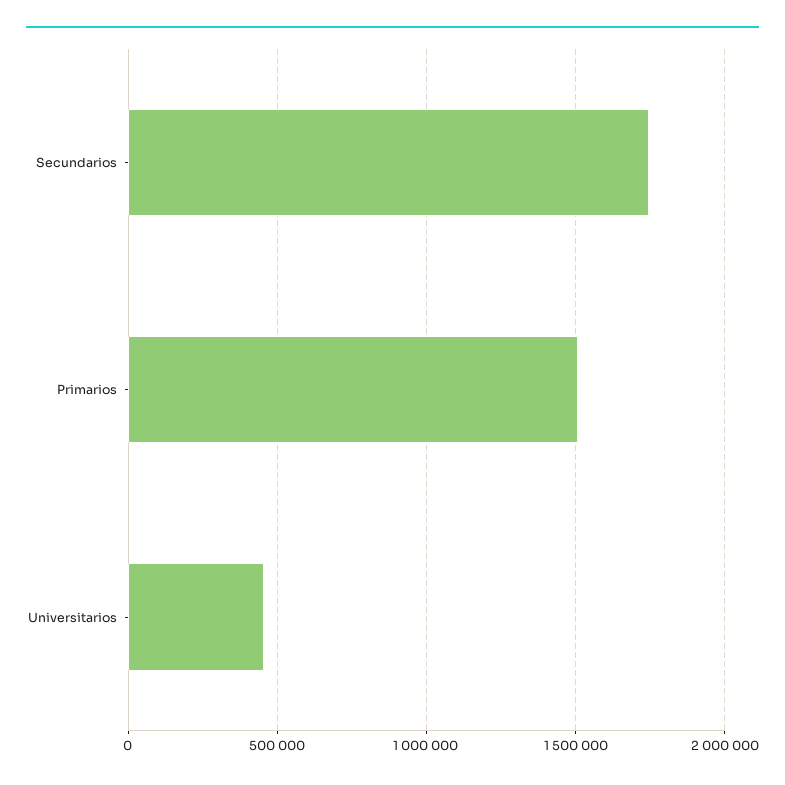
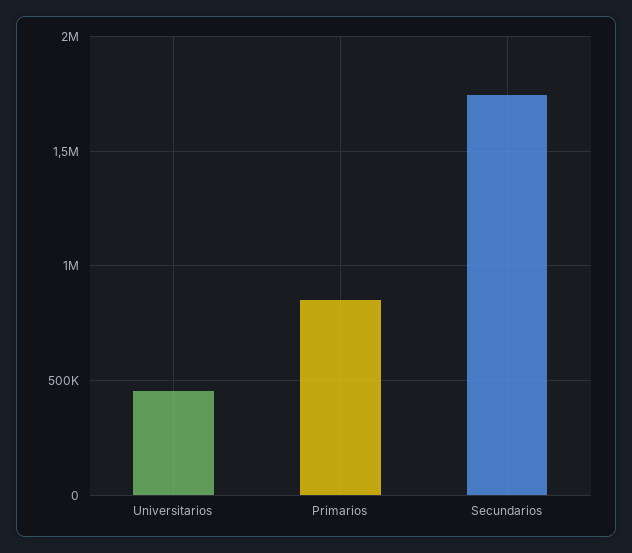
Primarios: 1500000 -> 850000

